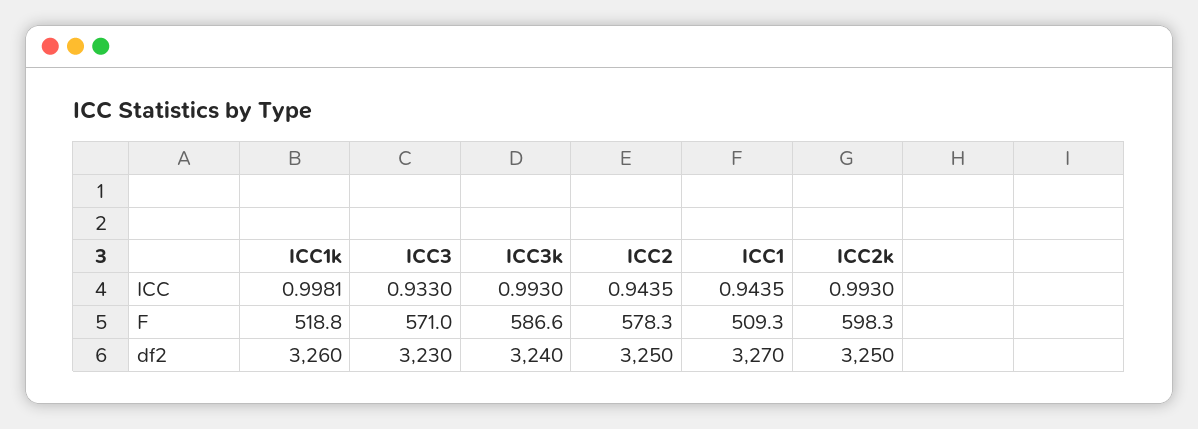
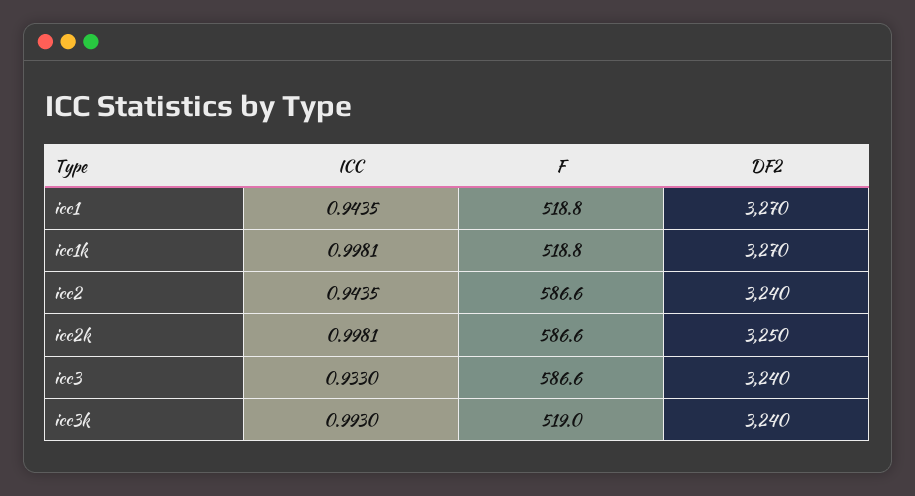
ICC2k, ICC: 0.993 -> 0.9981
ICC3, F: 571 -> 586.6
ICC3k, F: 586.6 -> 519
ICC2, F: 578.3 -> 586.6
ICC1, F: 509.3 -> 518.8
ICC2k, F: 598.3 -> 586.6
ICC1k, df2: 3260 -> 3270
ICC3, df2: 3230 -> 3240
ICC2, df2: 3250 -> 3240

